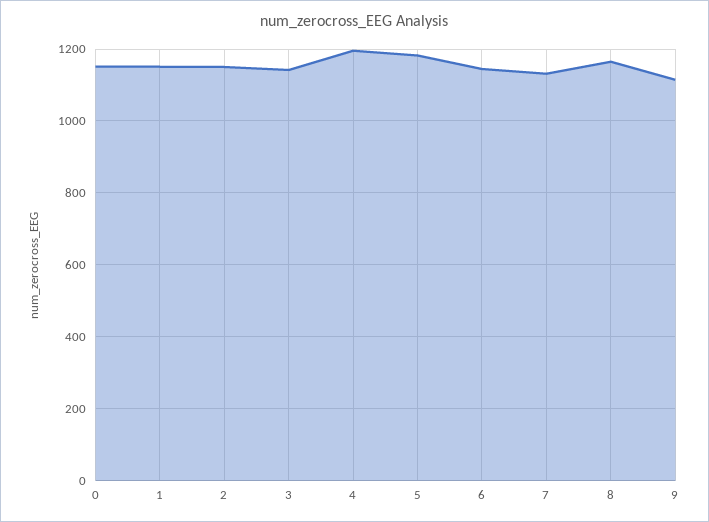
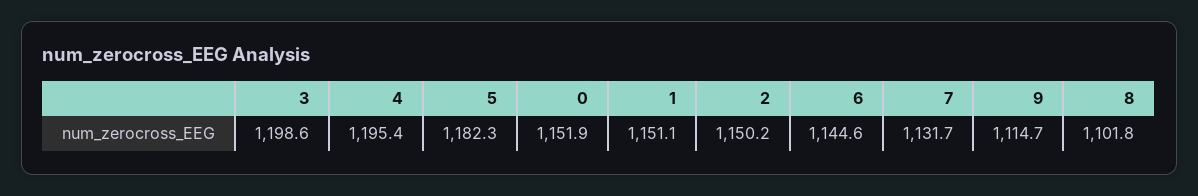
3: 1140 -> 1198.6
8: 1160 -> 1101.8

